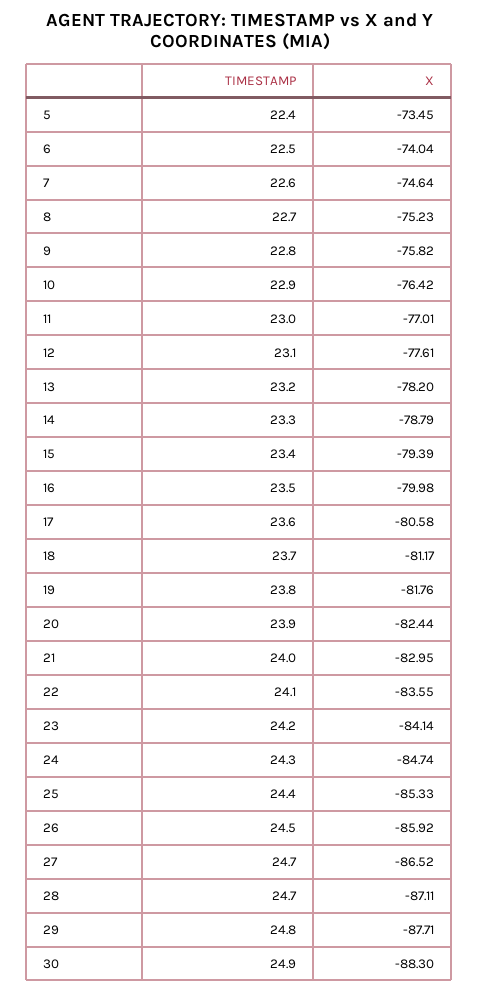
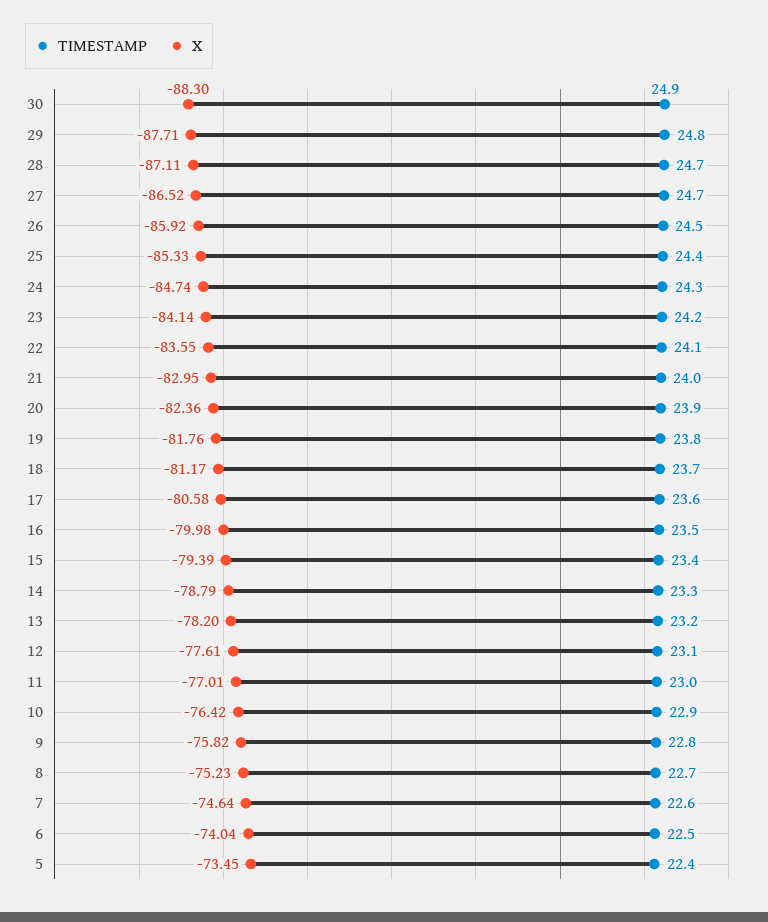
X, 20: -82.44 -> -82.36

